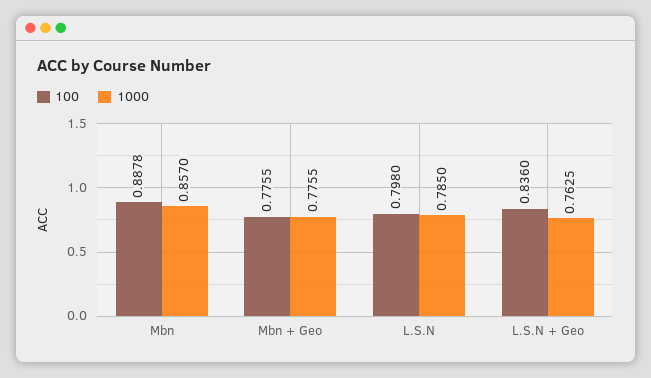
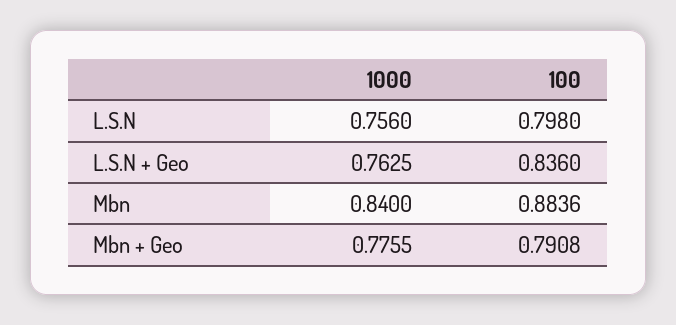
100, Mbn: 0.8878 -> 0.8836
1000, Mbn: 0.857 -> 0.84
100, Mbn + Geo: 0.7755 -> 0.7908
1000, L.S.N: 0.785 -> 0.756

